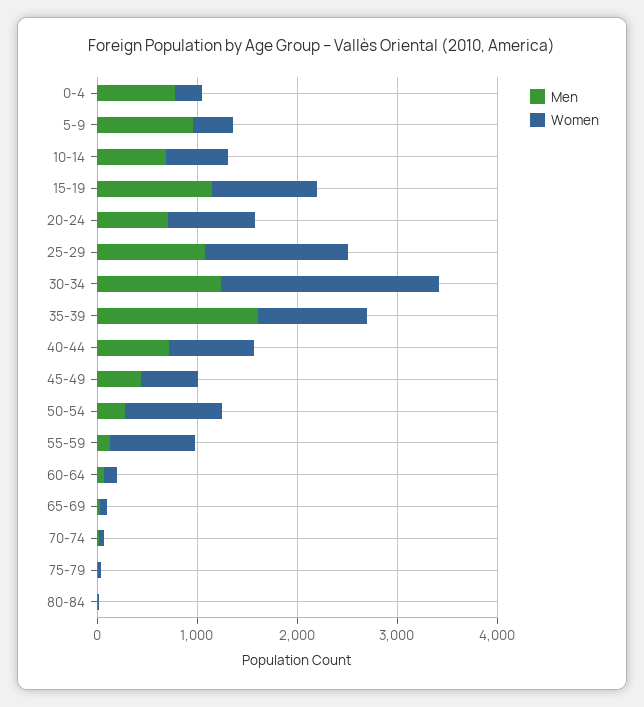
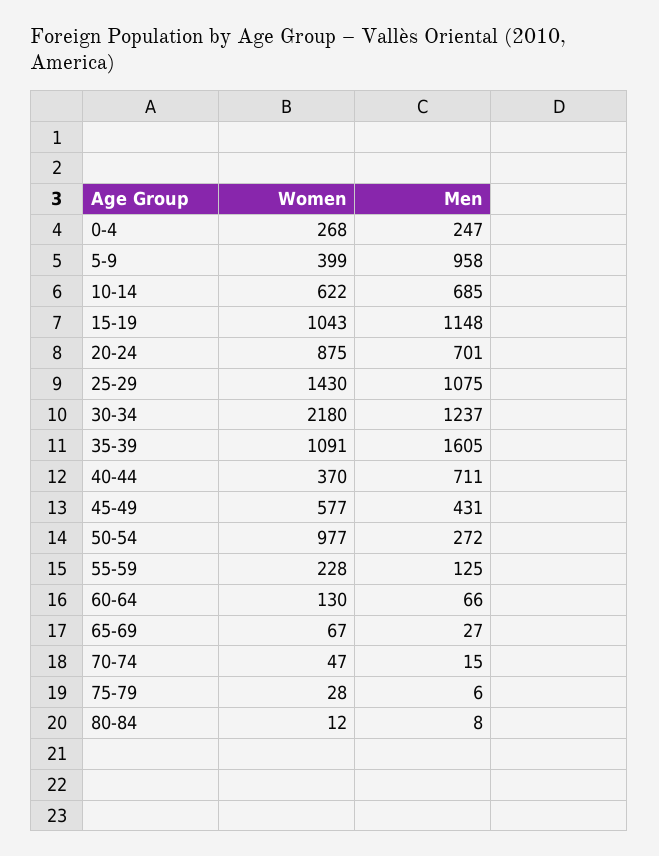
Men, 0-4: 800 -> 247
Women, 40-44: 800 -> 370
Women, 55-59: 800 -> 228

